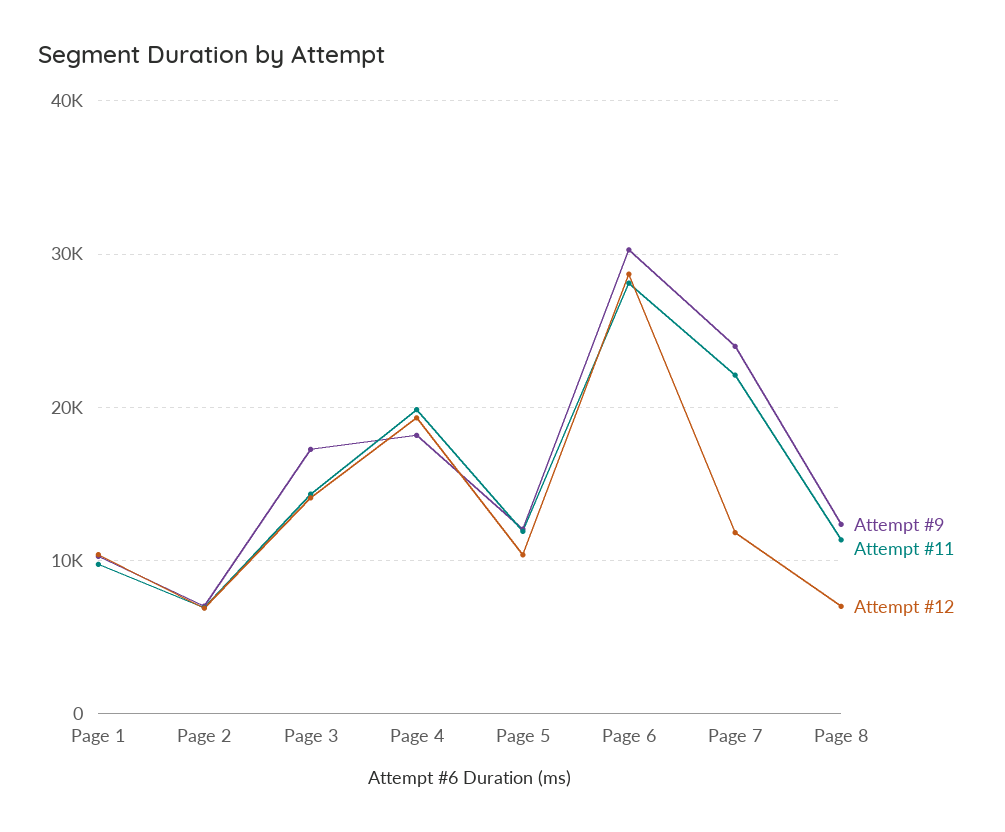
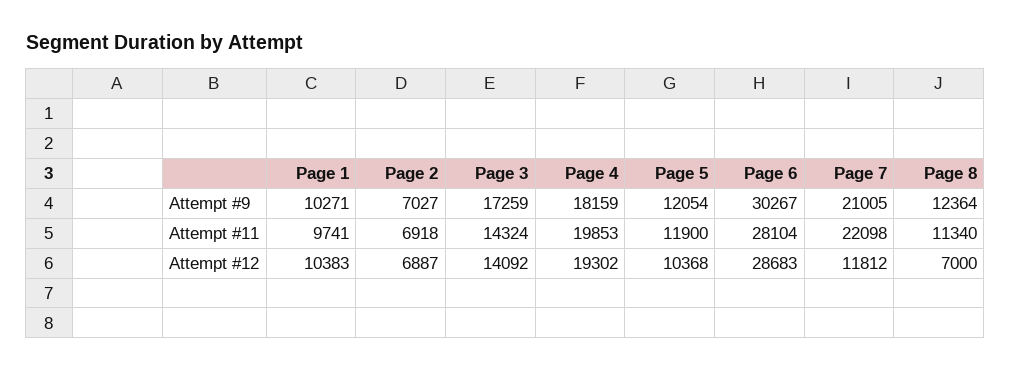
Attempt #9, Page 7: 24000 -> 21005

